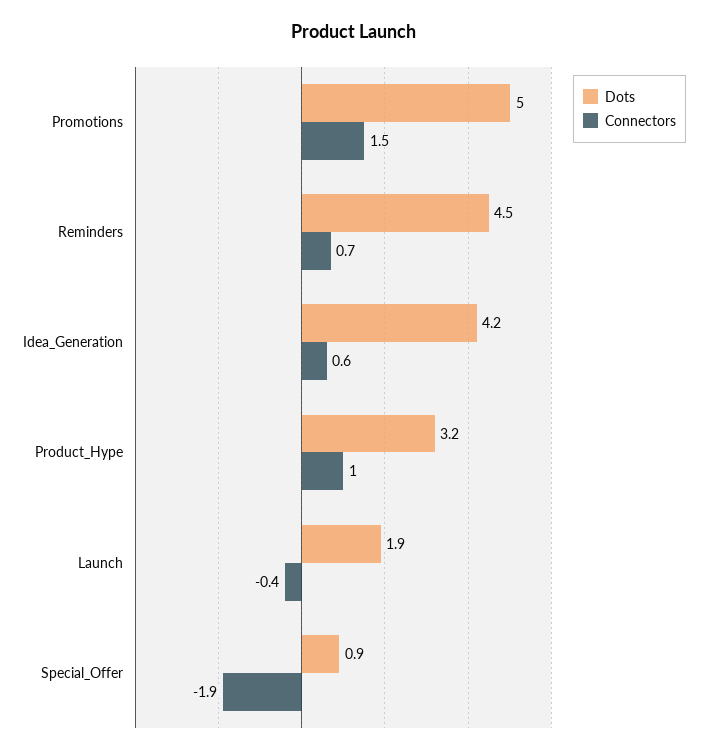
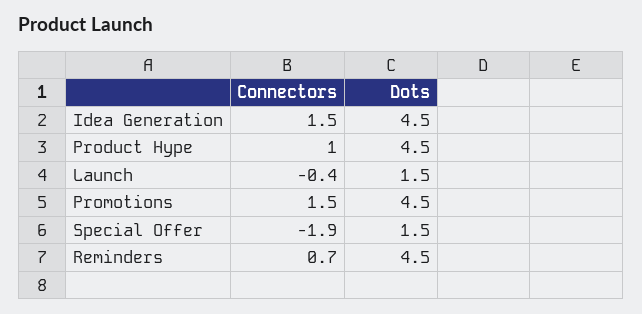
Dots, Promotions: 5 -> 4.5
Dots, Idea_Generation: 4.2 -> 4.5
Connectors, Idea_Generation: 0.6 -> 1.5
Dots, Product_Hype: 3.2 -> 4.5
Dots, Launch: 1.9 -> 1.5
Dots, Special_Offer: 0.9 -> 1.5

